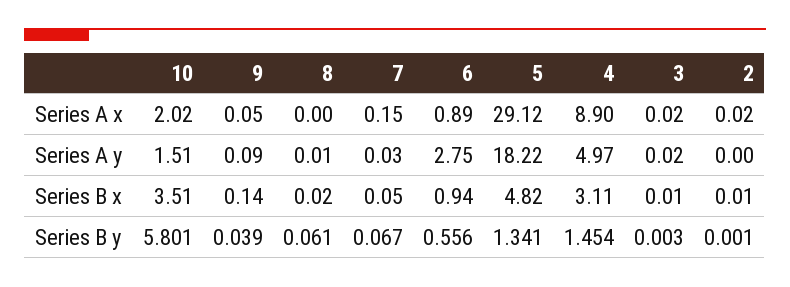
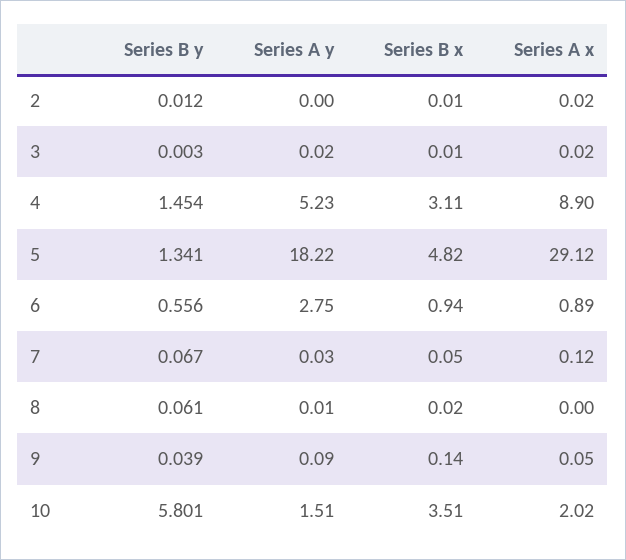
7, Series A x: 0.15 -> 0.12
4, Series A y: 4.97 -> 5.23
2, Series B y: 0.001 -> 0.012

